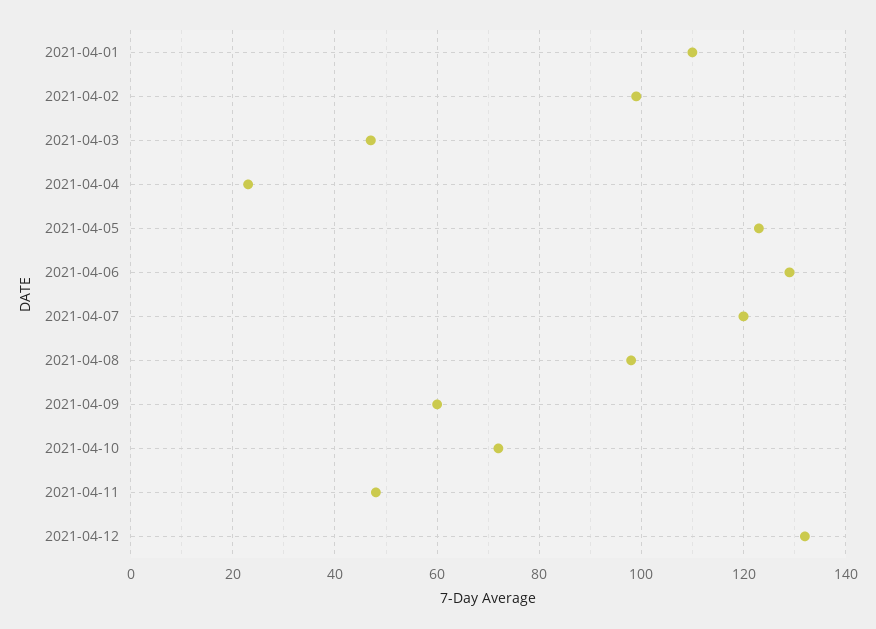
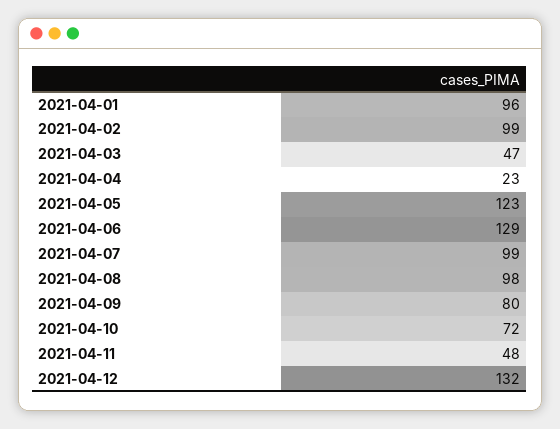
2021-04-01: 110 -> 96
2021-04-07: 120 -> 99
2021-04-09: 60 -> 80

